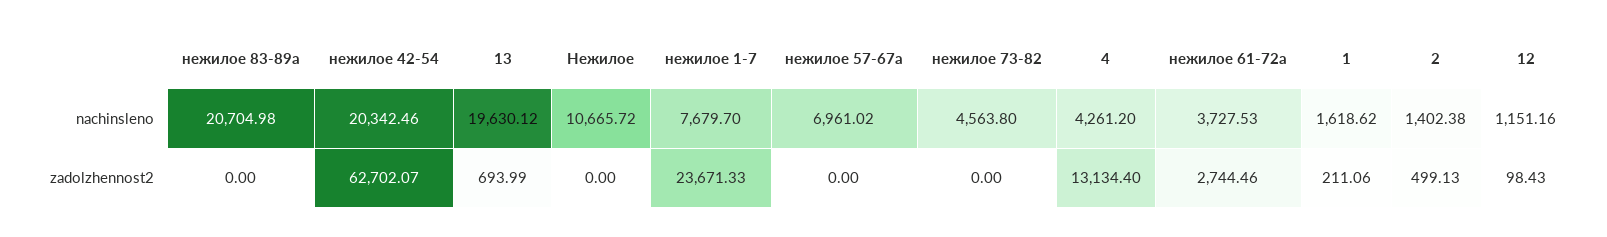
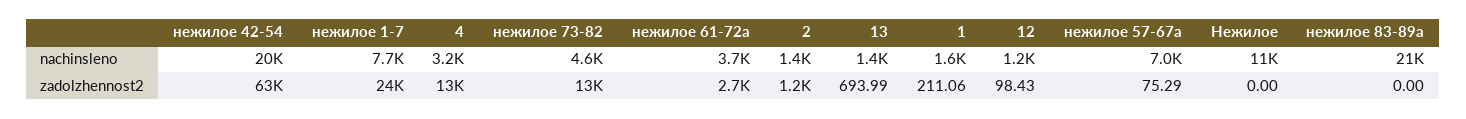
13, nachinsleno: 19630.12 -> 1400
4, nachinsleno: 4261.2 -> 3200
нежилое 57-67а, zadolzhennost2: 0 -> 75.29
нежилое 73-82, zadolzhennost2: 0 -> 13000
2, zadolzhennost2: 499.13 -> 1200

